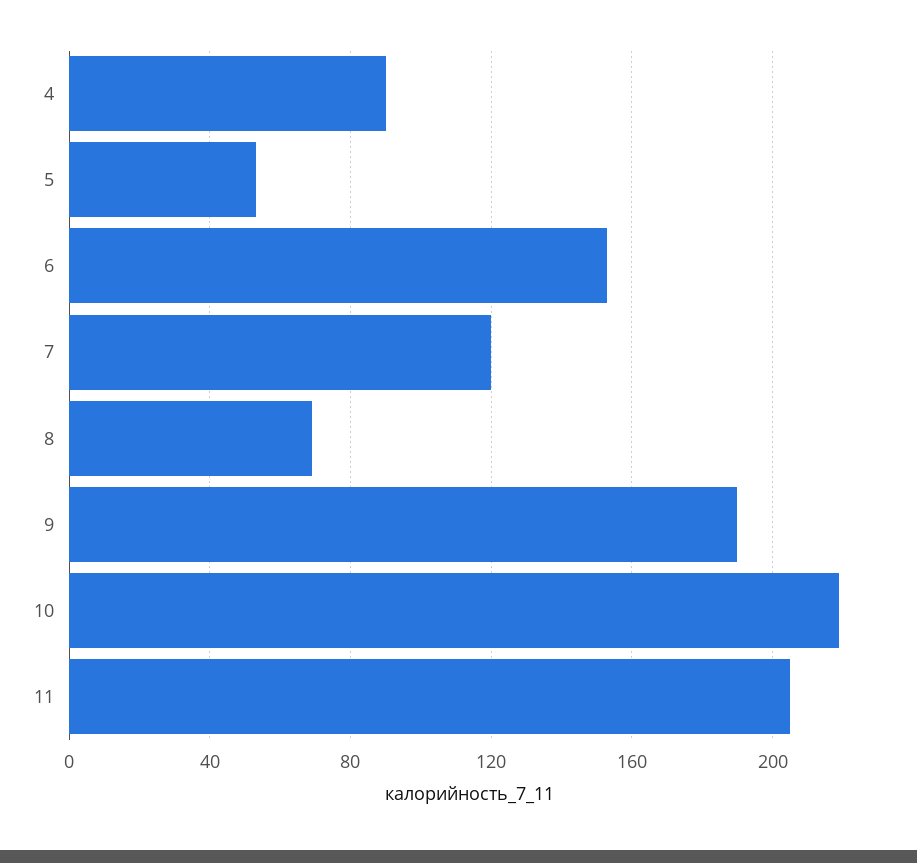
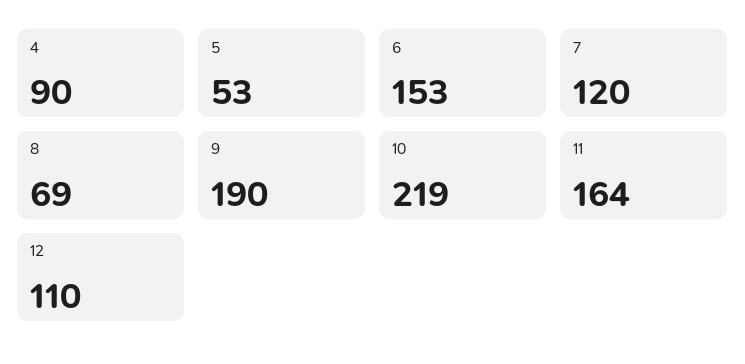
11: 205 -> 164
12: none -> 110

